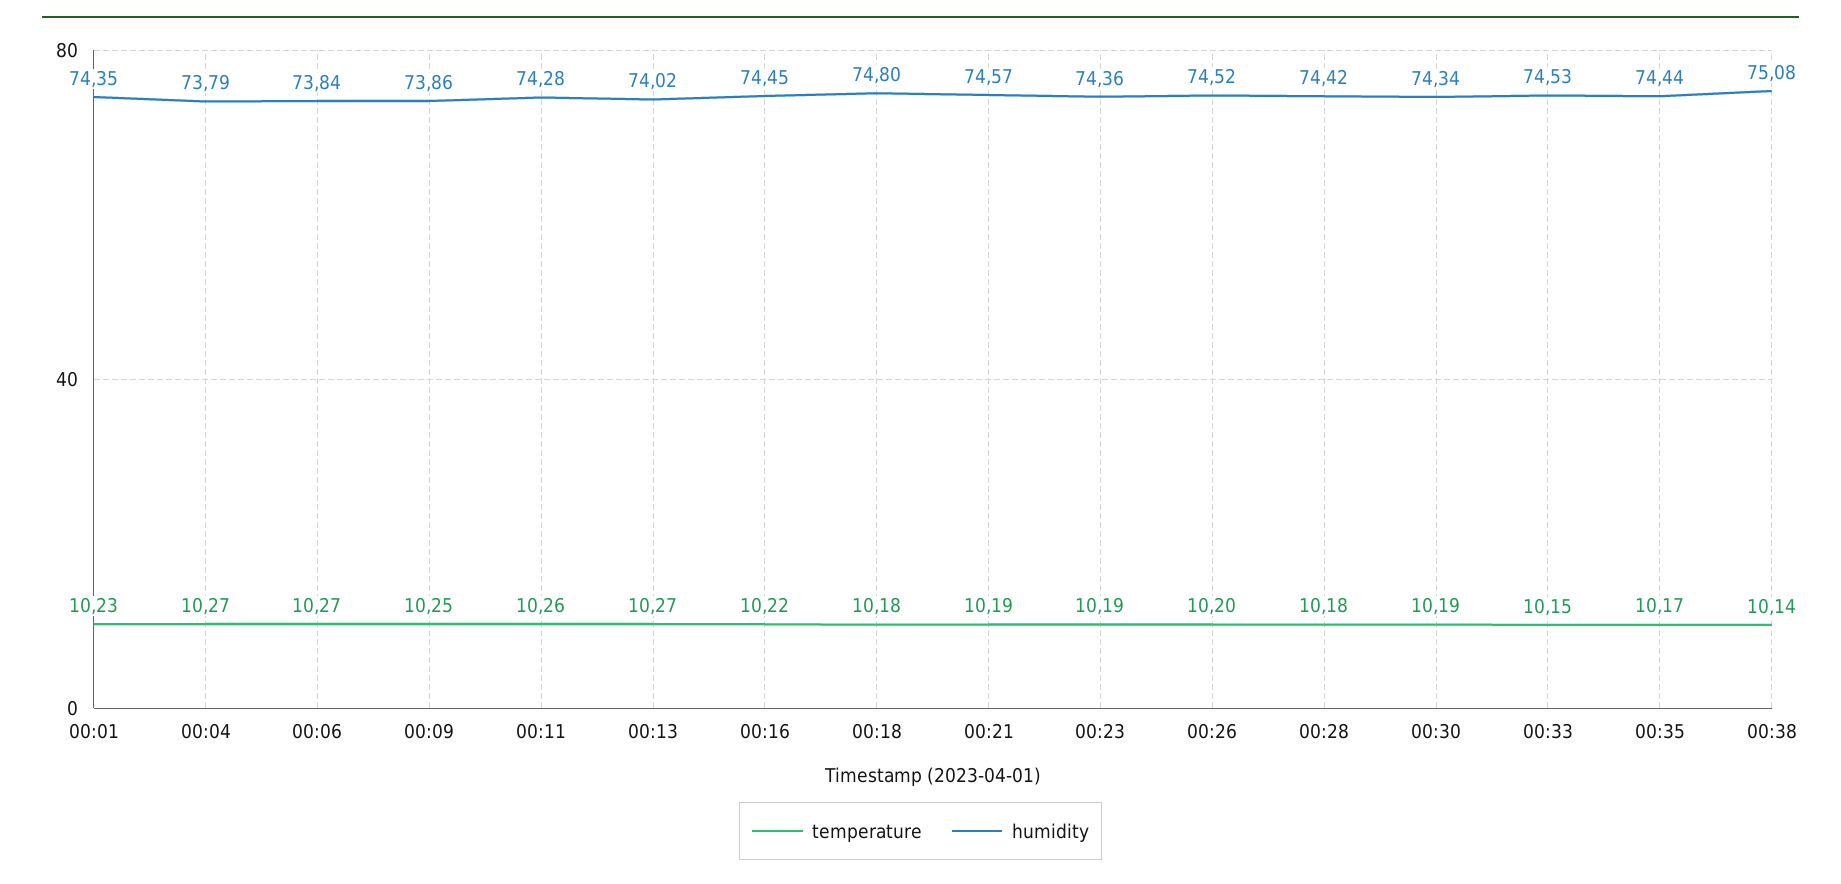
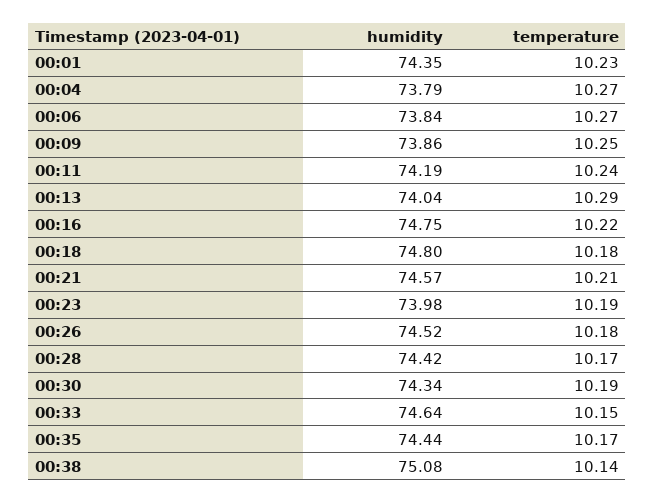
temperature, 00:11: 10.26 -> 10.24
humidity, 00:11: 74.28 -> 74.19
temperature, 00:13: 10.27 -> 10.29
humidity, 00:13: 74.02 -> 74.04
humidity, 00:16: 74.45 -> 74.75
temperature, 00:21: 10.19 -> 10.21
humidity, 00:23: 74.36 -> 73.98
temperature, 00:26: 10.2 -> 10.18
temperature, 00:28: 10.18 -> 10.17
humidity, 00:33: 74.53 -> 74.64

